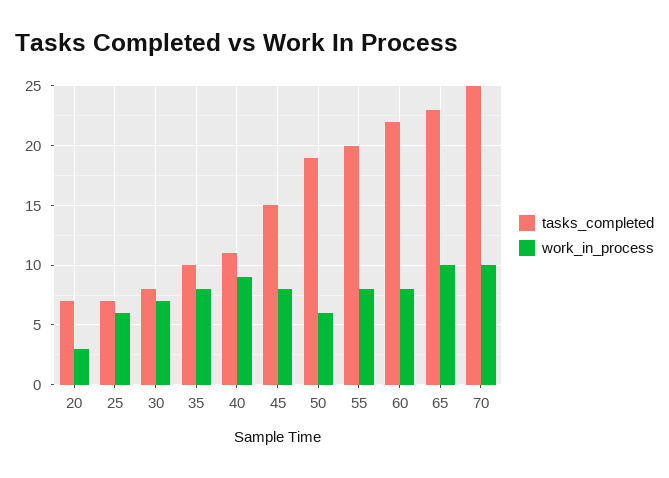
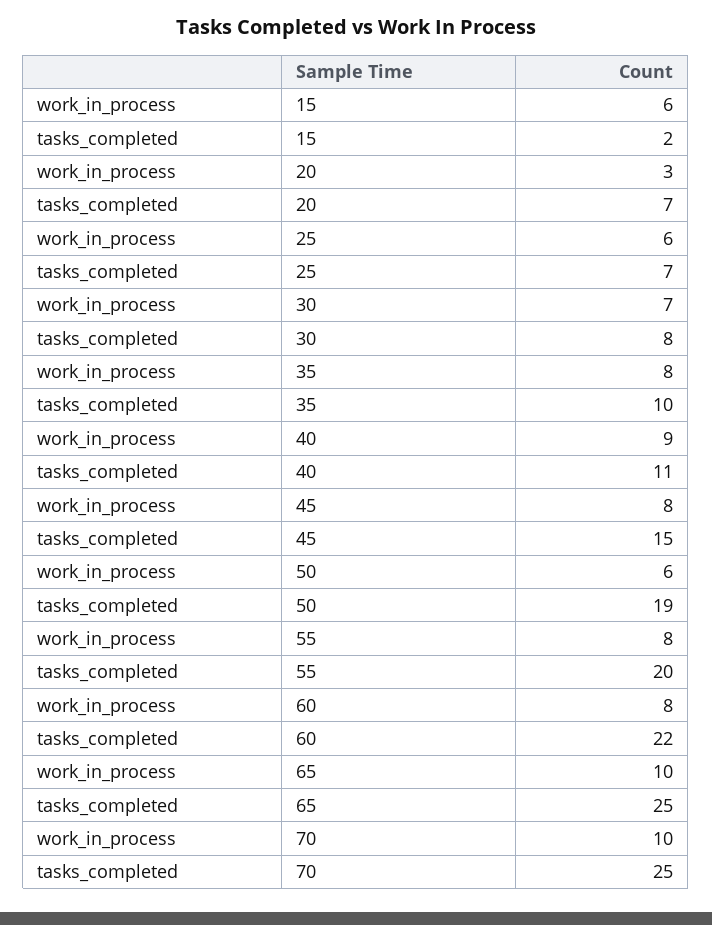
tasks_completed, 65: 23 -> 25
work_in_process, 15: none -> 6
tasks_completed, 15: none -> 2

